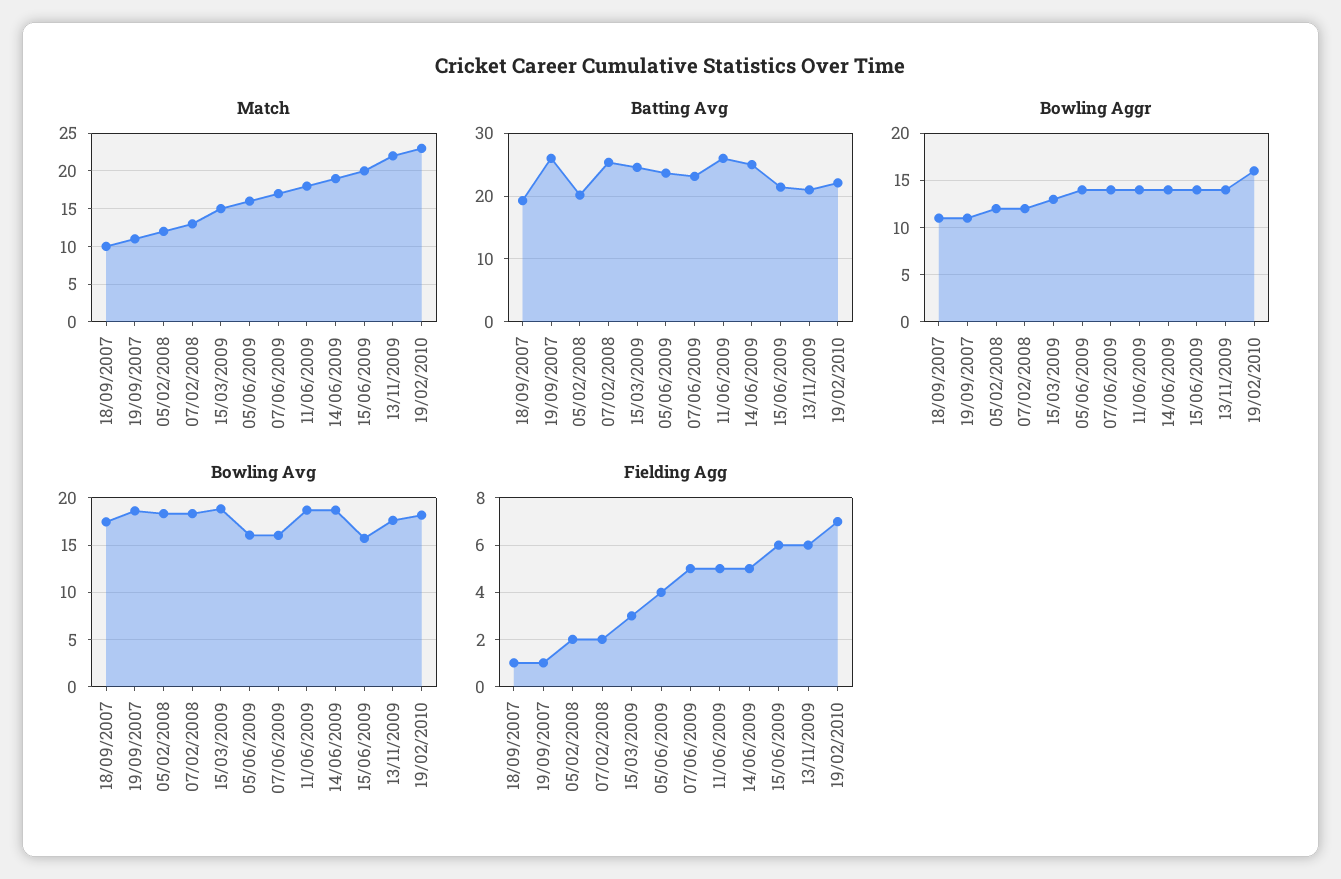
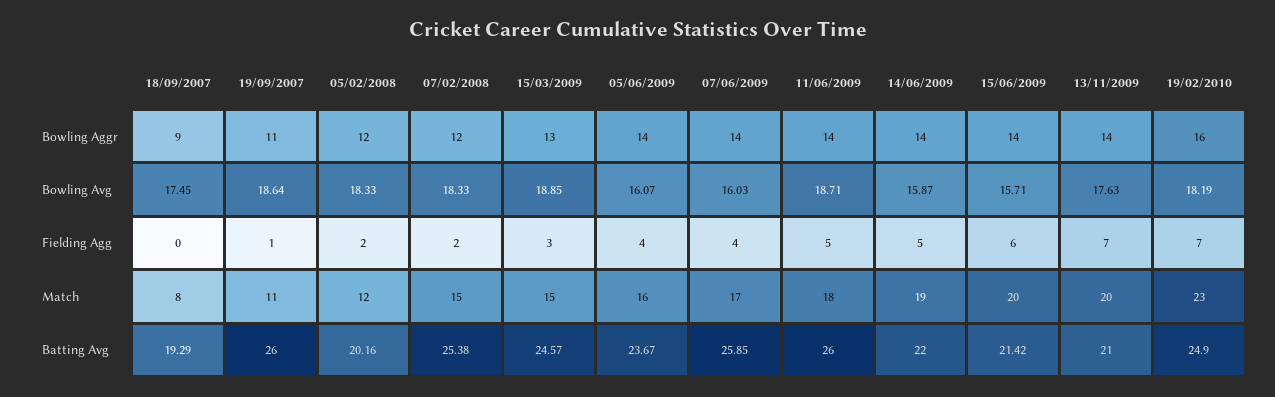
Match, 18/09/2007: 10 -> 8
Match, 07/02/2008: 13 -> 15
Match, 13/11/2009: 22 -> 20
Batting Avg, 07/06/2009: 23 -> 25.85
Batting Avg, 14/06/2009: 25 -> 22
Batting Avg, 19/02/2010: 22 -> 24.9
Bowling Aggr, 18/09/2007: 11 -> 9
Bowling Avg, 14/06/2009: 19 -> 15.87
Fielding Agg, 18/09/2007: 1 -> 0
Fielding Agg, 07/06/2009: 5 -> 4
Fielding Agg, 13/11/2009: 6 -> 7

